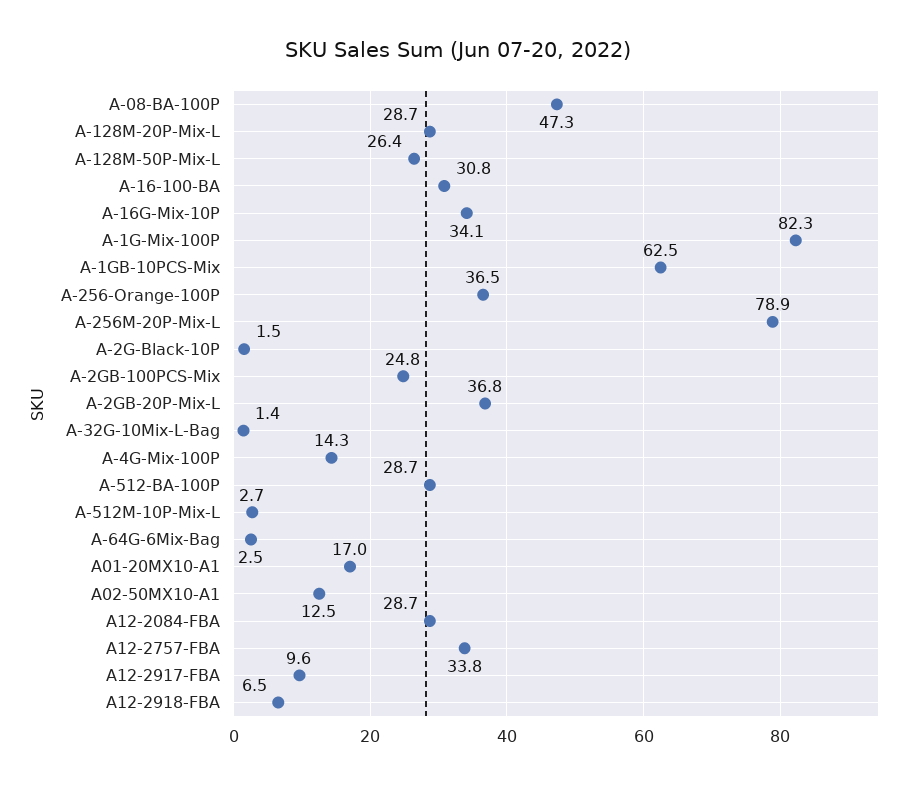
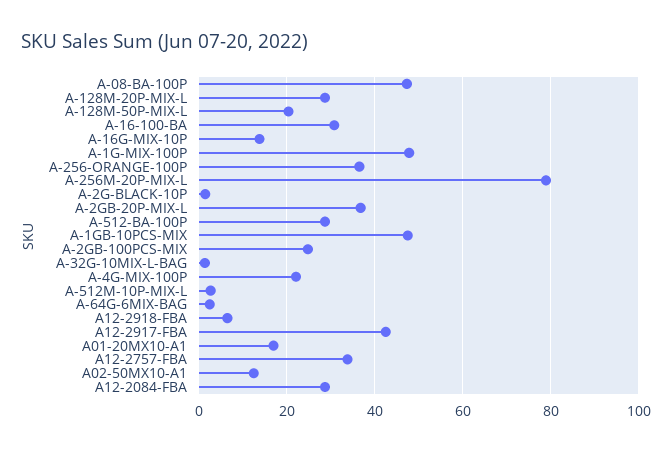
A-128M-50P-Mix-L: 26.4 -> 20
A-16G-Mix-10P: 34.1 -> 14
A-1G-Mix-100P: 82.3 -> 48
A-1GB-10PCS-Mix: 62.5 -> 48
A-4G-Mix-100P: 14.3 -> 22
A12-2917-FBA: 9.6 -> 42

